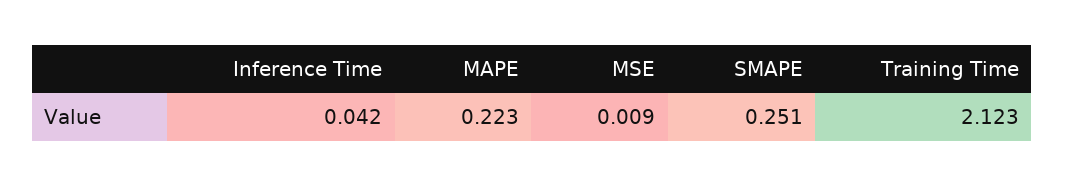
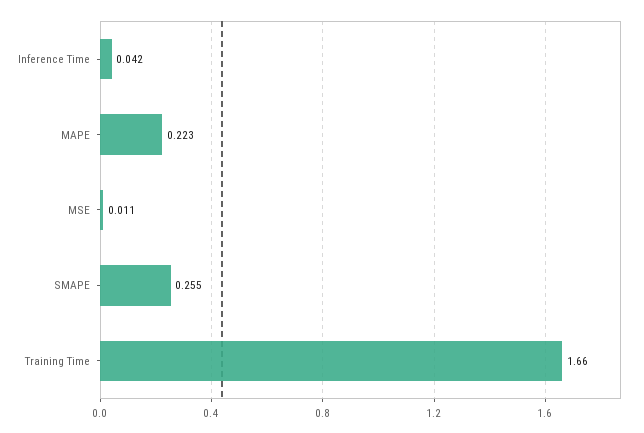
MSE: 0.009 -> 0.011
SMAPE: 0.251 -> 0.255
Training Time: 2.123 -> 1.66

